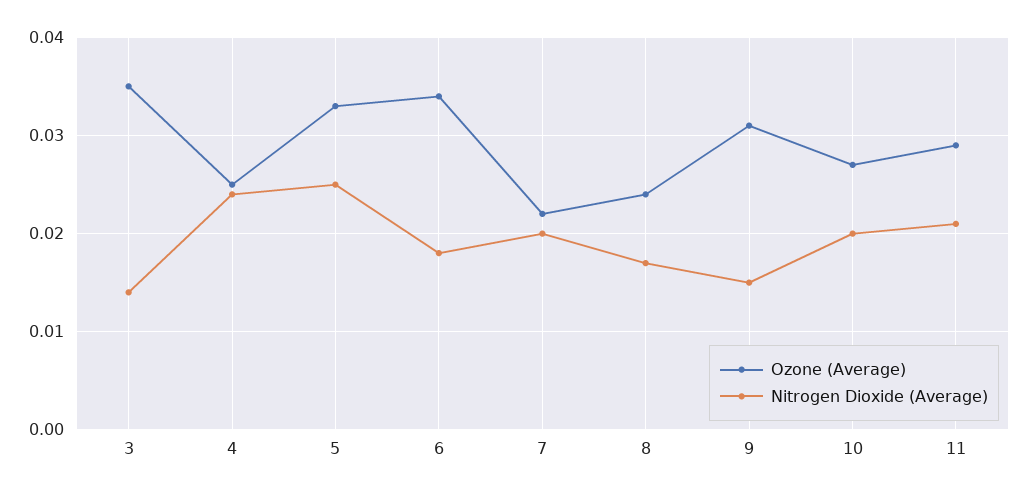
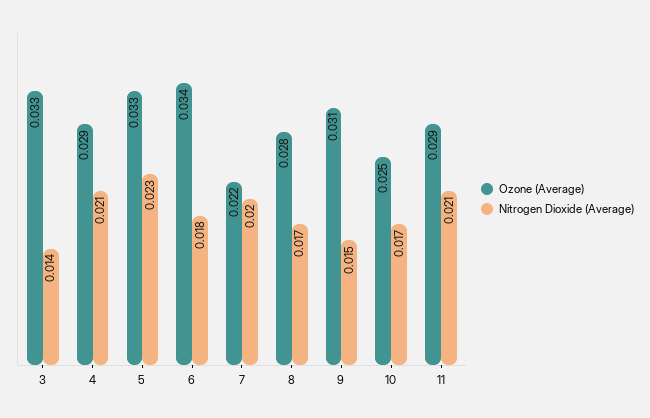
Ozone (Average), 3: 0.035 -> 0.033
Ozone (Average), 4: 0.025 -> 0.029
Nitrogen Dioxide (Average), 4: 0.024 -> 0.021
Nitrogen Dioxide (Average), 5: 0.025 -> 0.023
Ozone (Average), 8: 0.024 -> 0.028
Ozone (Average), 10: 0.027 -> 0.025
Nitrogen Dioxide (Average), 10: 0.02 -> 0.017

